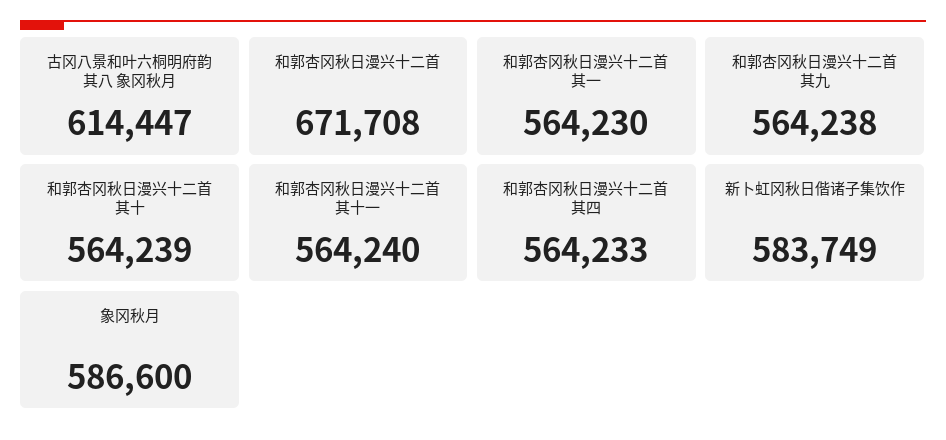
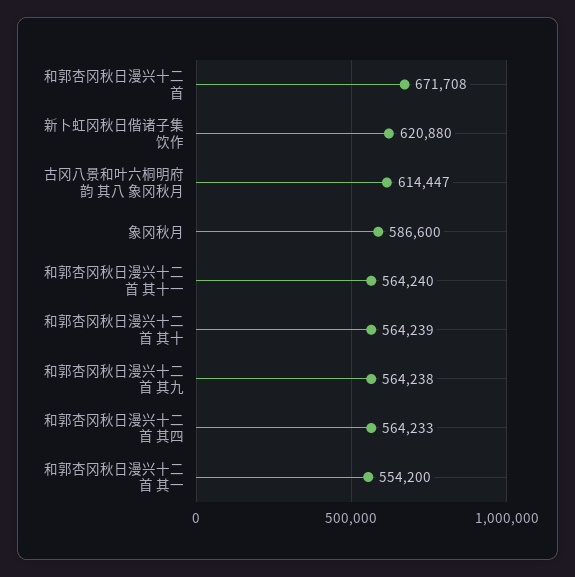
和郭杏冈秋日漫兴十二首 其一: 564230 -> 554200
新卜虹冈秋日偕诸子集饮作: 583749 -> 620880

